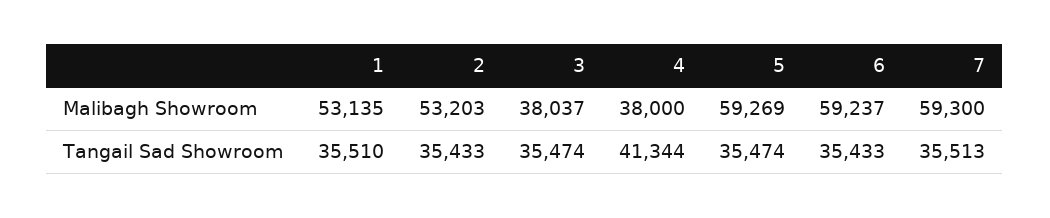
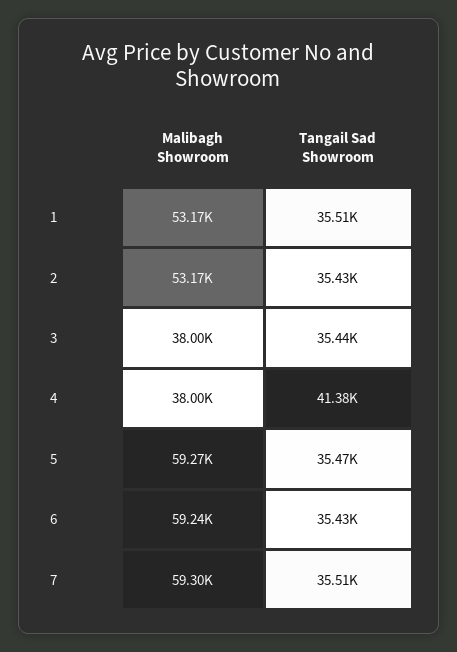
1, Malibagh Showroom: 53135 -> 53170
2, Malibagh Showroom: 53203 -> 53170
3, Malibagh Showroom: 38037 -> 38000
3, Tangail Sad Showroom: 35474 -> 35440
4, Tangail Sad Showroom: 41344 -> 41380

